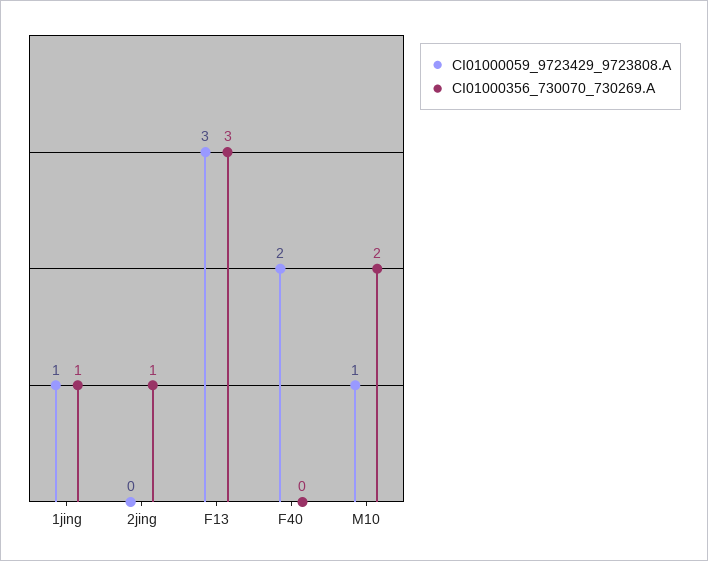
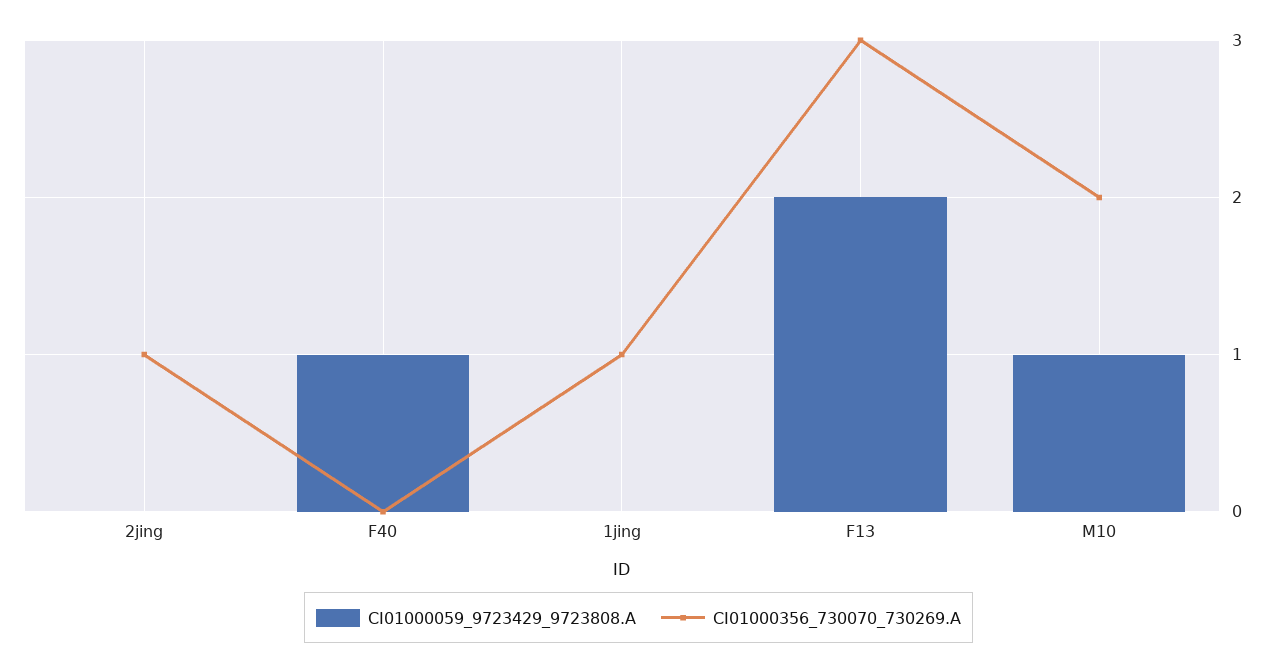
CI01000059_9723429_9723808.A, 1jing: 1 -> 0
CI01000059_9723429_9723808.A, F13: 3 -> 2
CI01000059_9723429_9723808.A, F40: 2 -> 1

